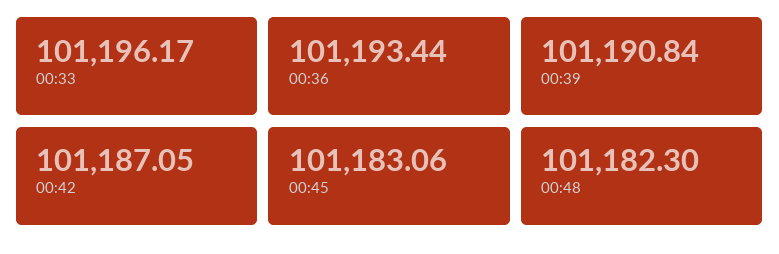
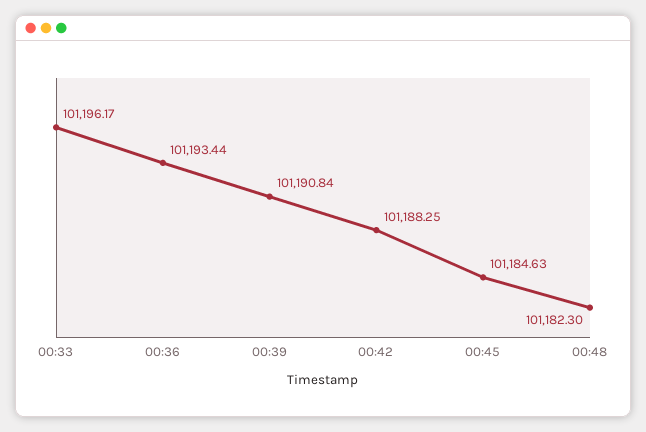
00:42: 101187.05 -> 101188.25
00:45: 101183.06 -> 101184.63

